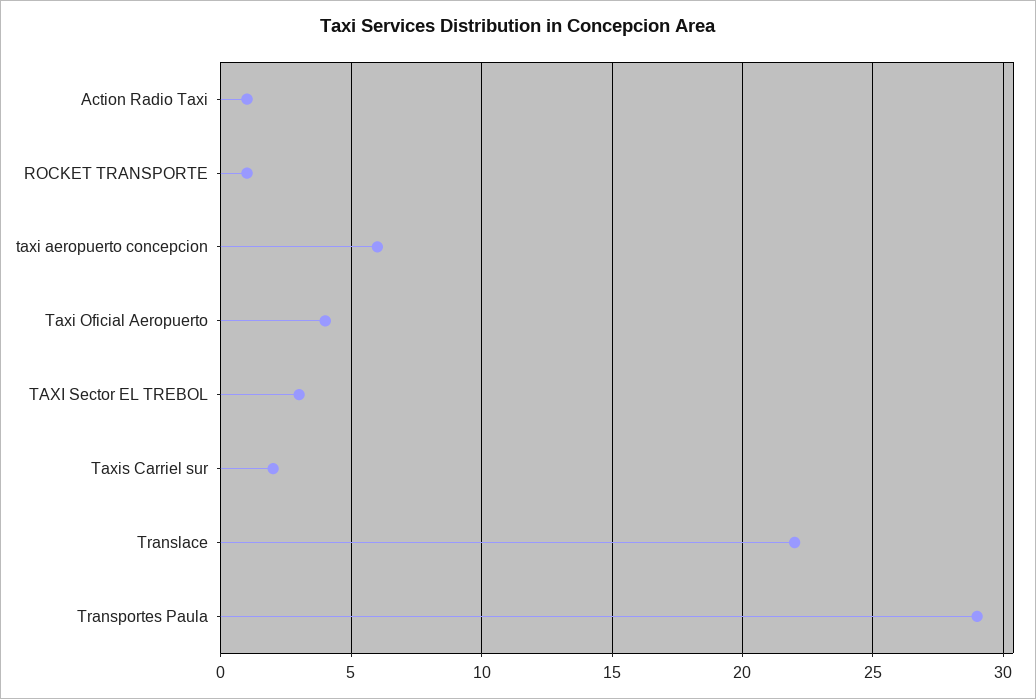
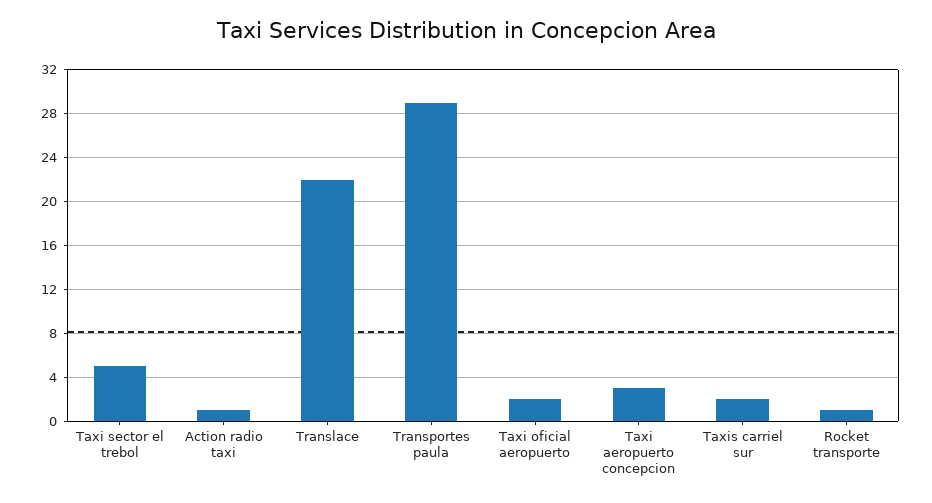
taxi aeropuerto concepcion: 6 -> 3
Taxi Oficial Aeropuerto: 4 -> 2
TAXI Sector EL TREBOL: 3 -> 5

